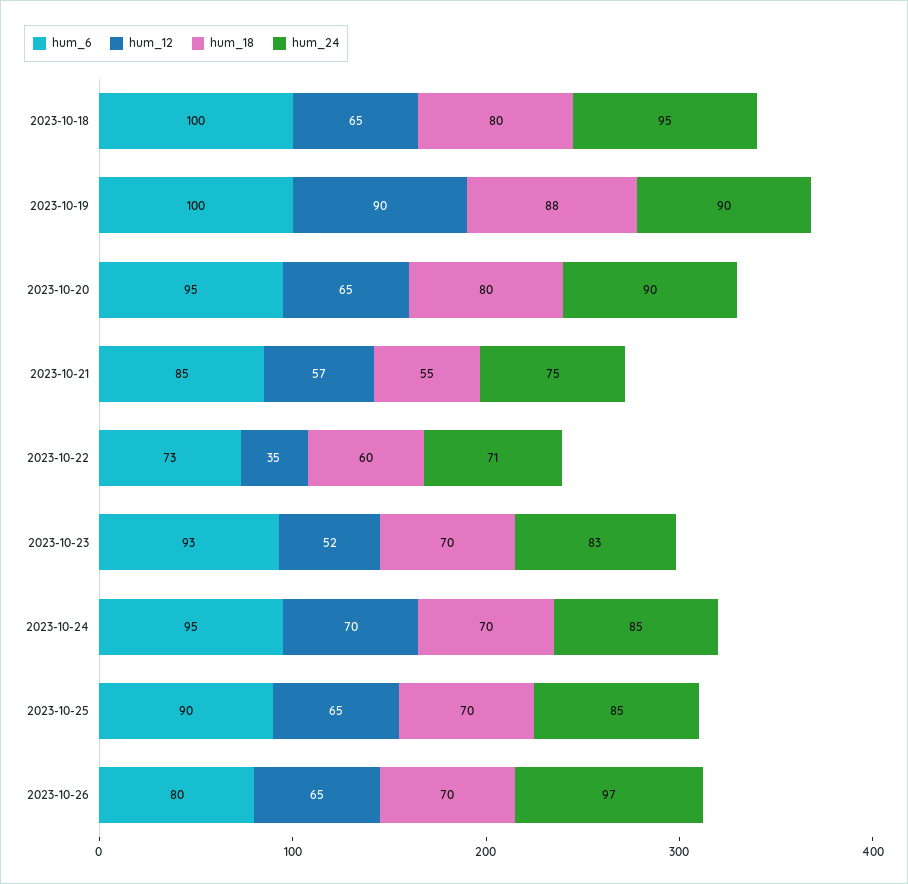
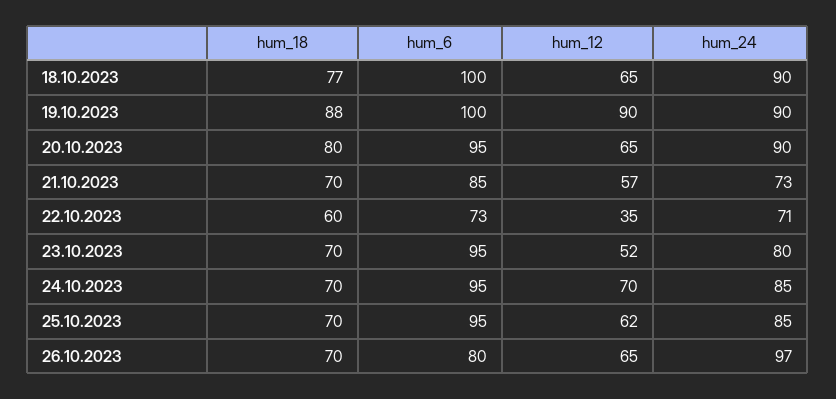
hum_18, 2023-10-18: 80 -> 77
hum_24, 2023-10-18: 95 -> 90
hum_18, 2023-10-21: 55 -> 70
hum_24, 2023-10-21: 75 -> 73
hum_6, 2023-10-23: 93 -> 95
hum_24, 2023-10-23: 83 -> 80
hum_6, 2023-10-25: 90 -> 95
hum_12, 2023-10-25: 65 -> 62

